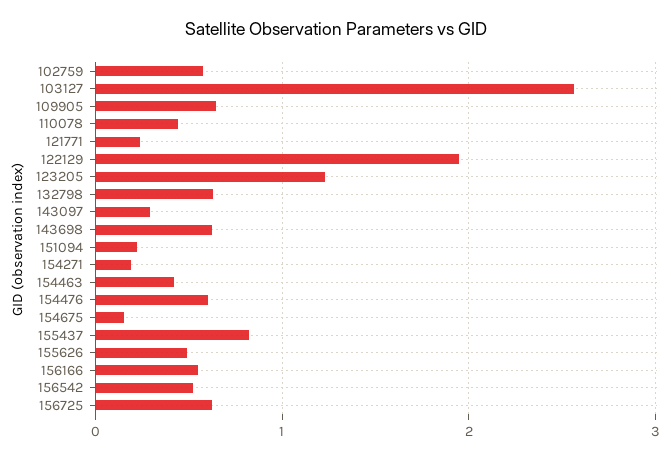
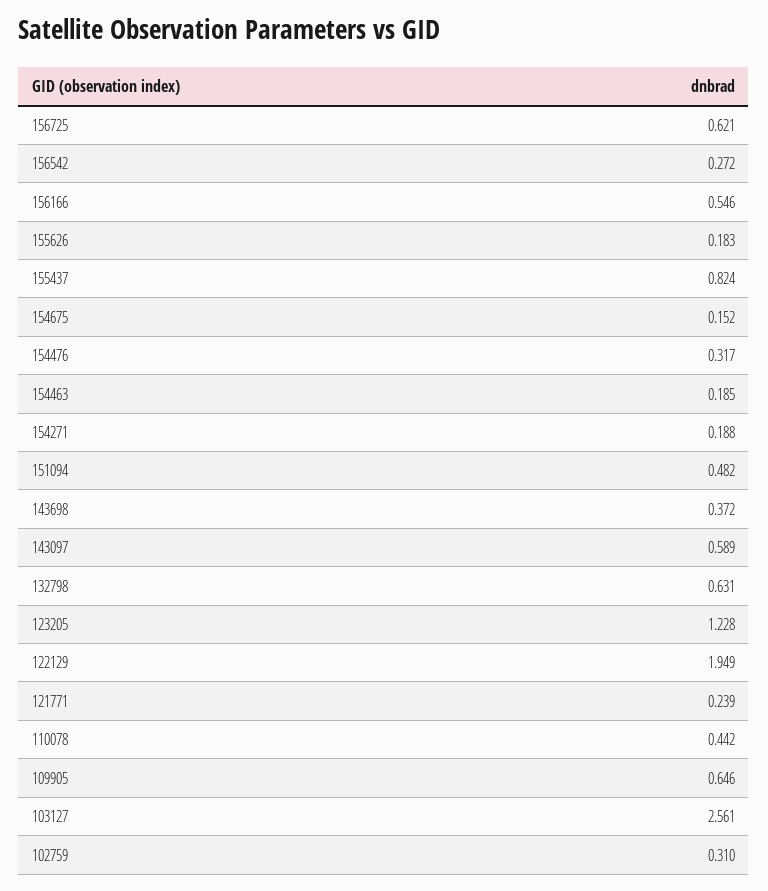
102759: 0.6 -> 0.31
143097: 0.3 -> 0.589
143698: 0.6 -> 0.372
151094: 0.2 -> 0.482
154463: 0.4 -> 0.185
154476: 0.6 -> 0.317
155626: 0.5 -> 0.183
156542: 0.5 -> 0.272

